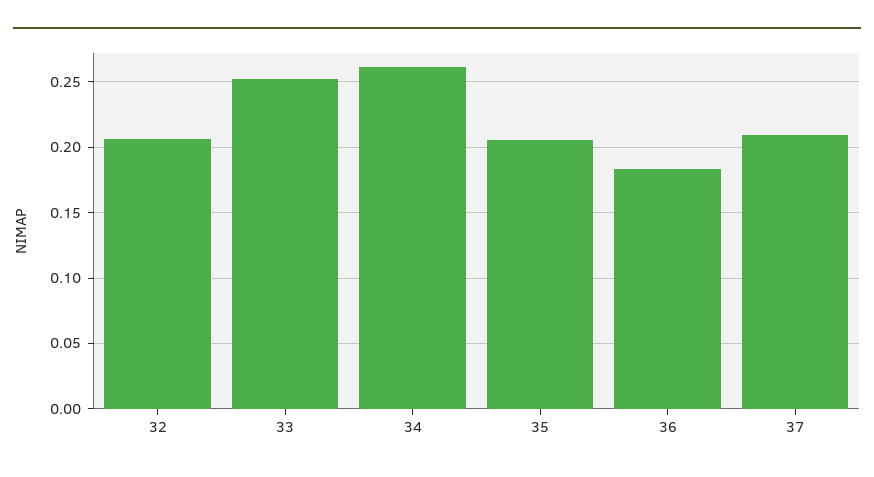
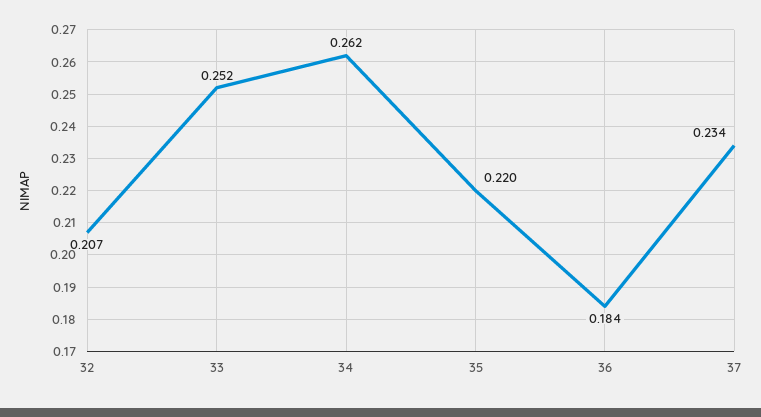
35: 0.205 -> 0.22
37: 0.21 -> 0.234

